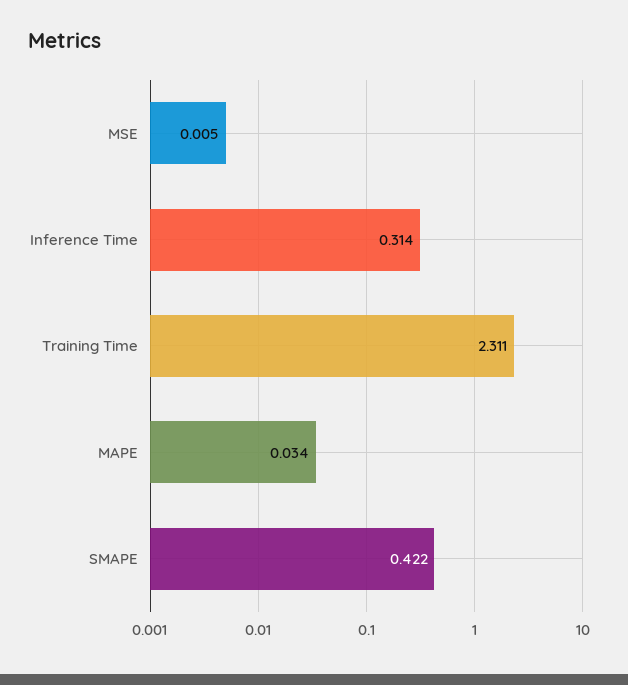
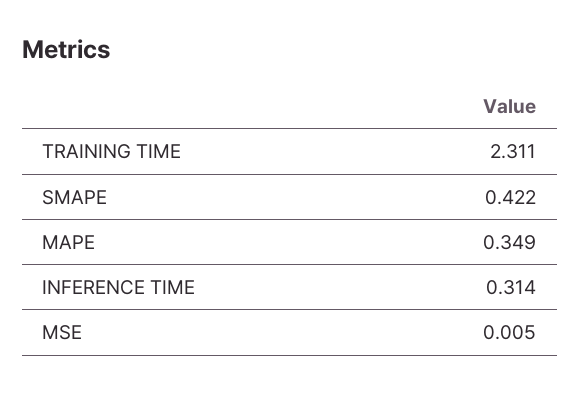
MAPE: 0.034 -> 0.349

